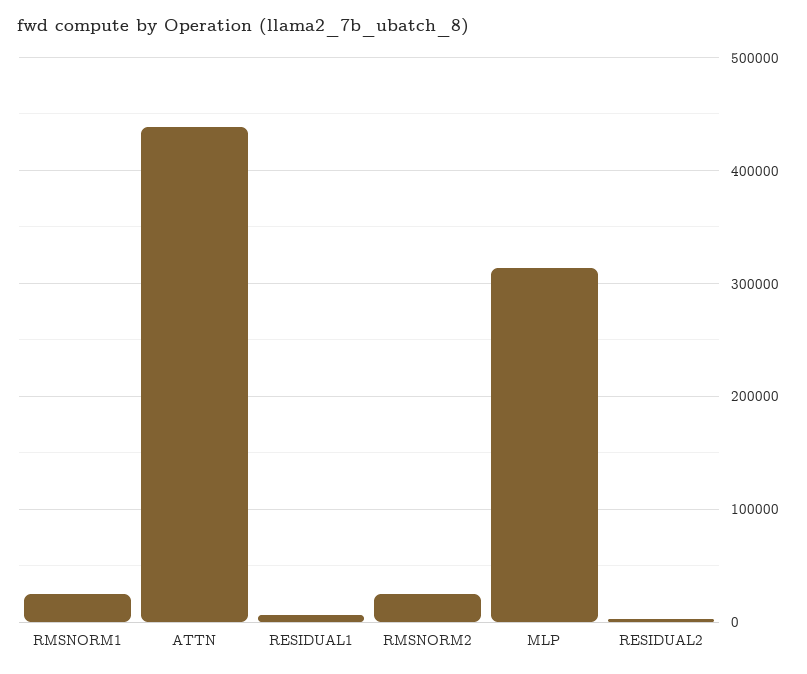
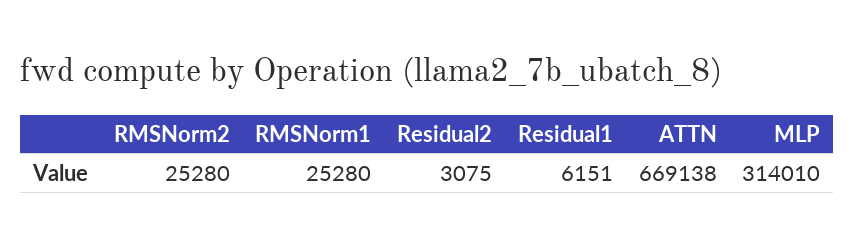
ATTN: 440000 -> 669138

